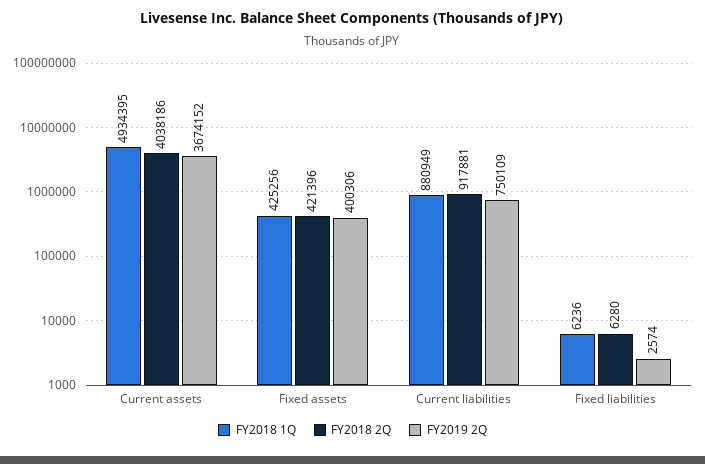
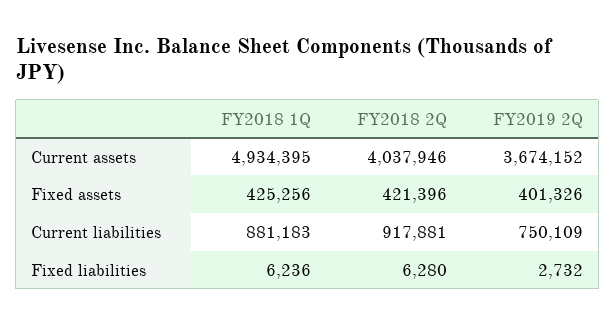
FY2018 2Q, Current assets: 4038186 -> 4037946
FY2019 2Q, Fixed assets: 400306 -> 401326
FY2018 1Q, Current liabilities: 880949 -> 881183
FY2019 2Q, Fixed liabilities: 2574 -> 2732

